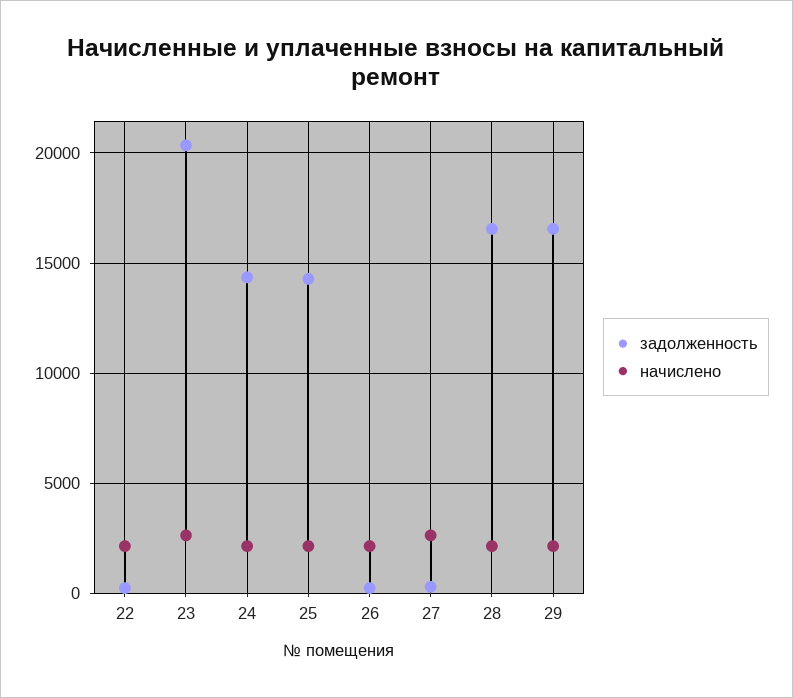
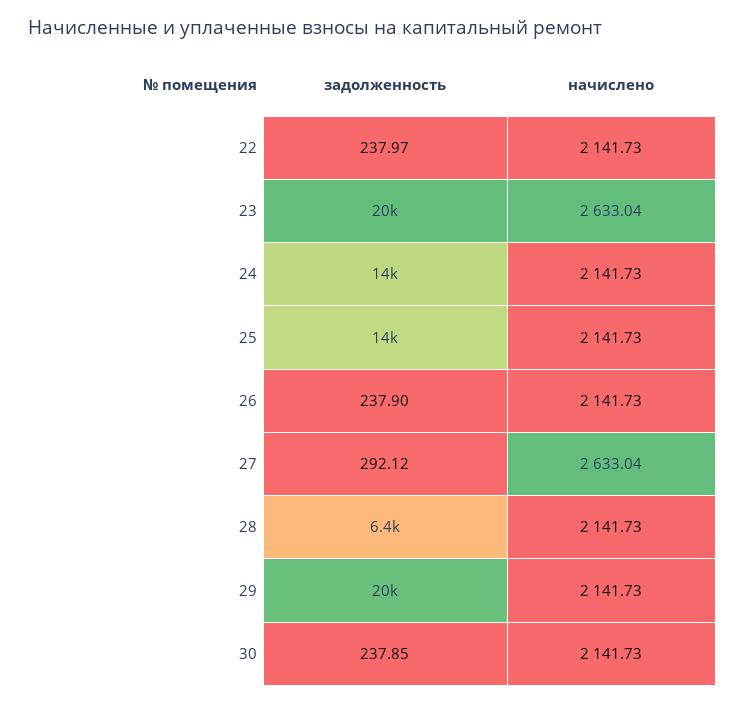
задолженность, 28: 16500 -> 6400
задолженность, 29: 16500 -> 20000
задолженность, 30: none -> 237.85
начислено, 30: none -> 2141.73

